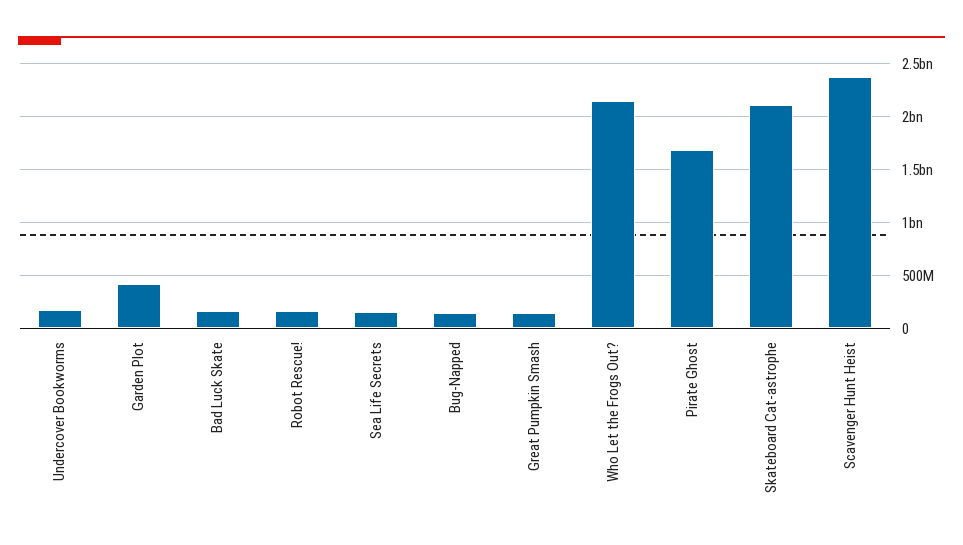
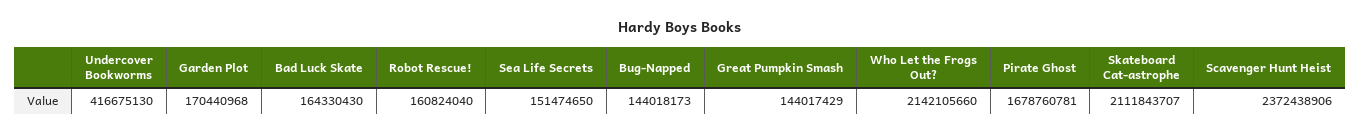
Undercover Bookworms: 200000000 -> 416675130
Garden Plot: 400000000 -> 170440968

